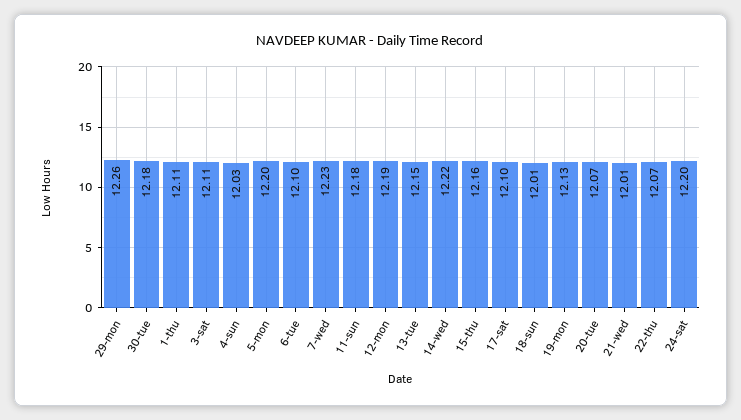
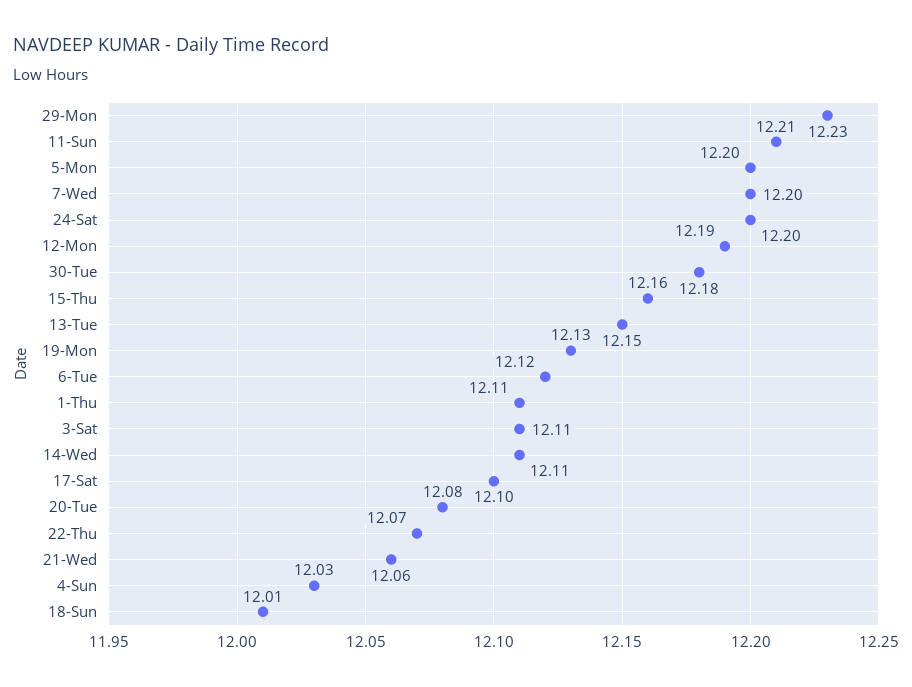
29-mon: 12.26 -> 12.23
6-tue: 12.1 -> 12.12
7-wed: 12.23 -> 12.2
11-sun: 12.18 -> 12.21
14-wed: 12.22 -> 12.11
20-tue: 12.07 -> 12.08
21-wed: 12.01 -> 12.06

